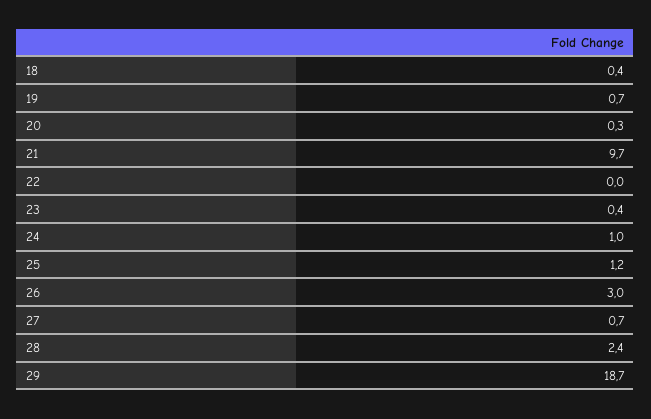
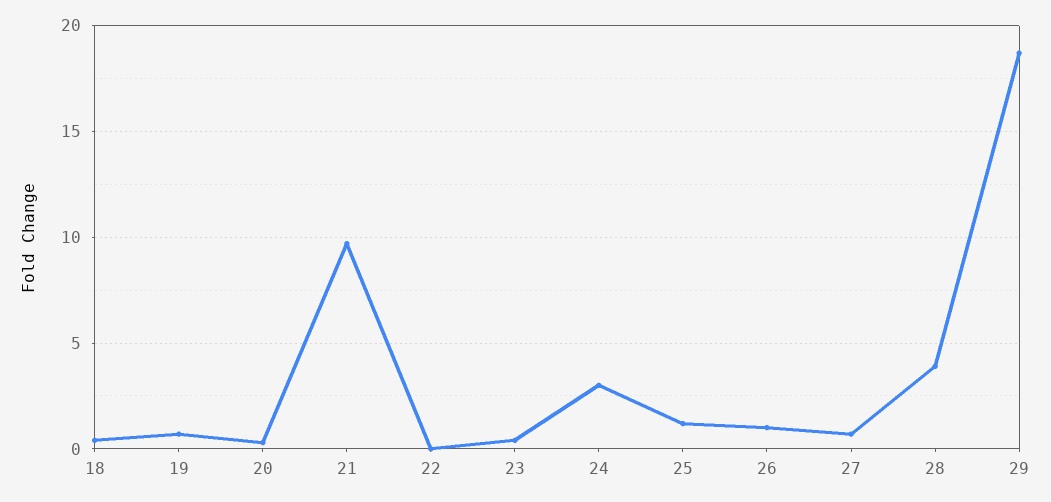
24: 1 -> 3
26: 3 -> 1
28: 2.4 -> 4

